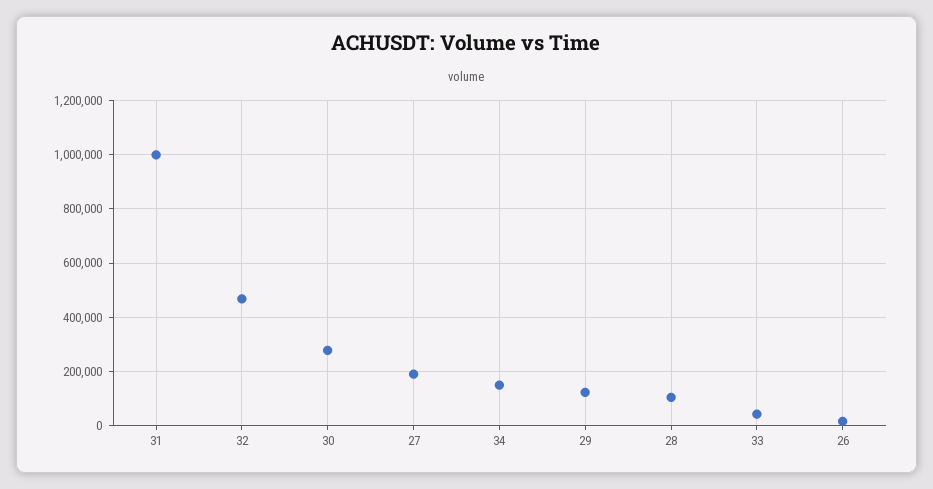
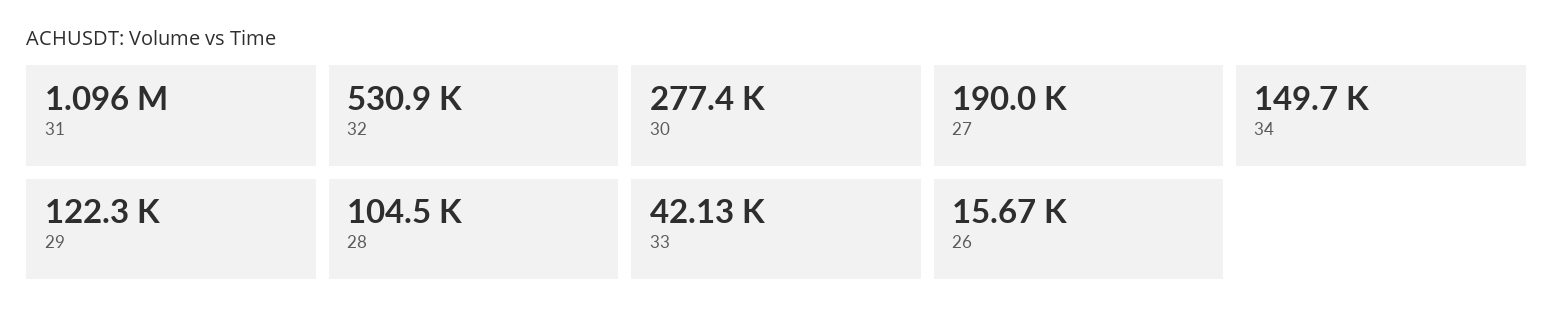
31: 1000000 -> 1096000
32: 475000 -> 530900

